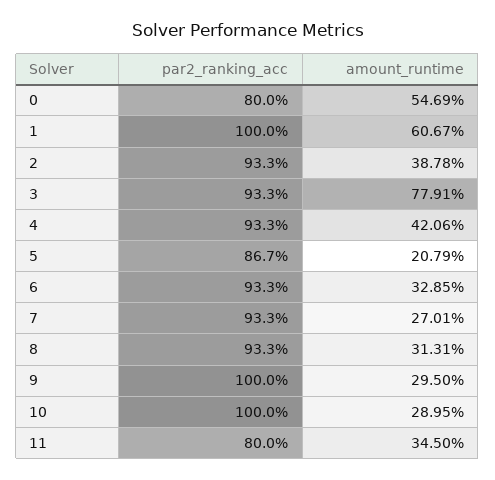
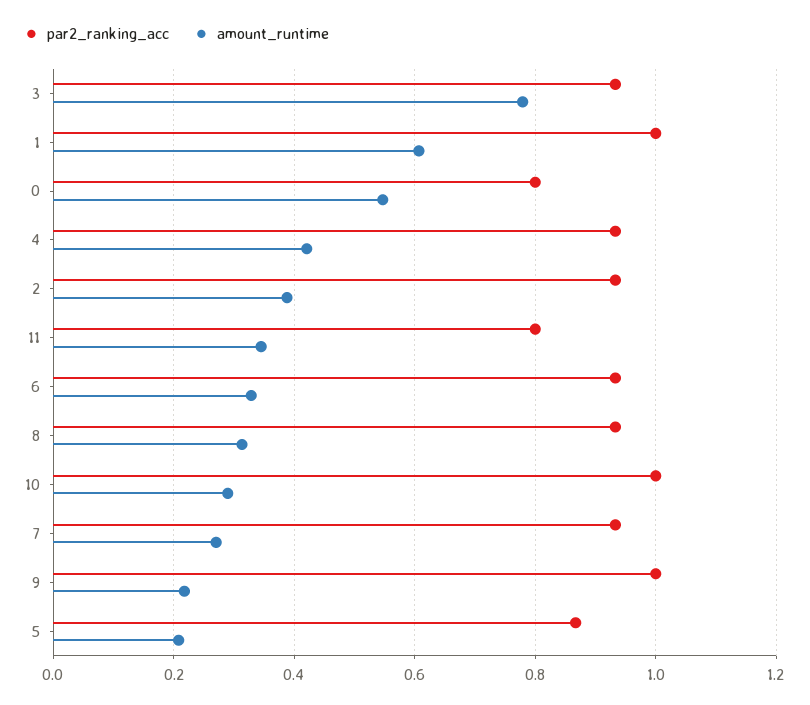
amount_runtime, 9: 0.295 -> 0.22

